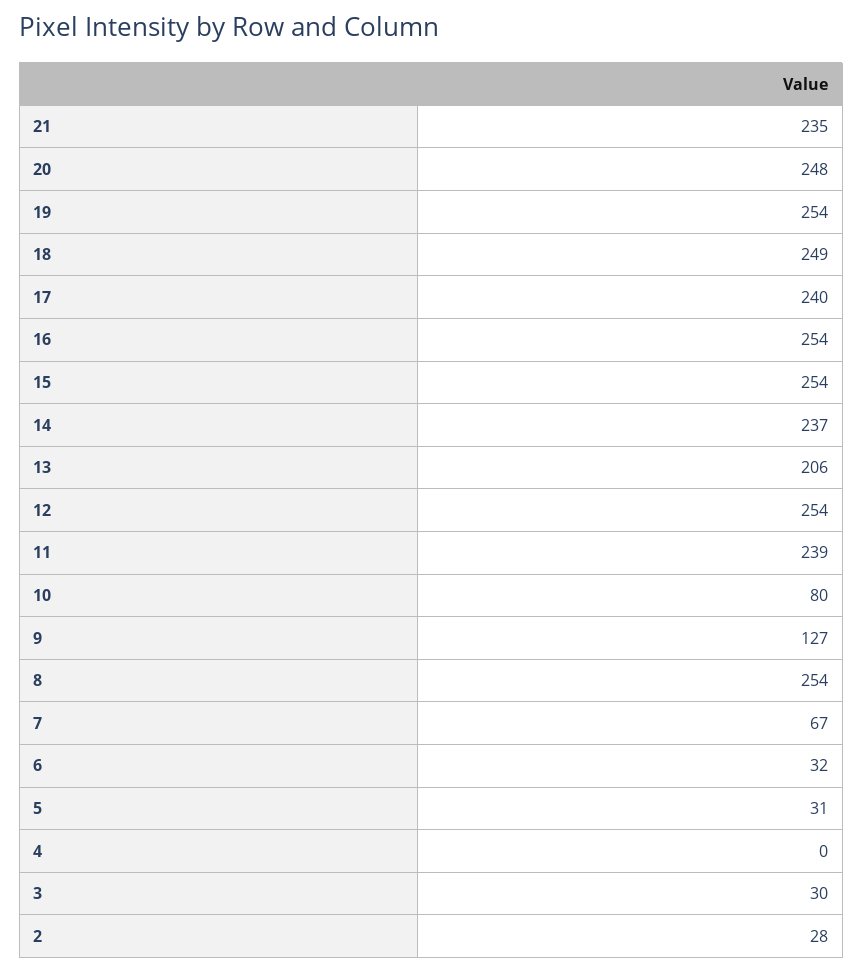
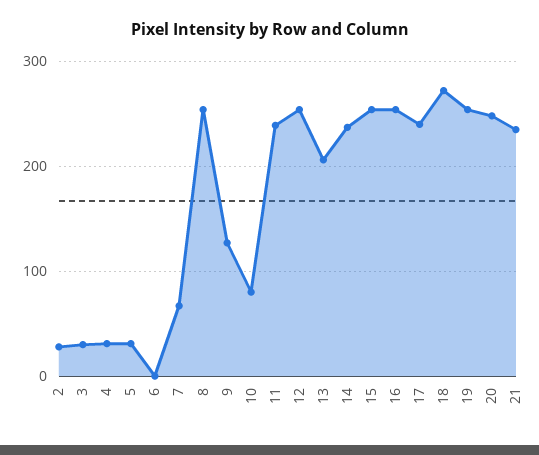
18: 249 -> 270
6: 32 -> 0
4: 0 -> 30

